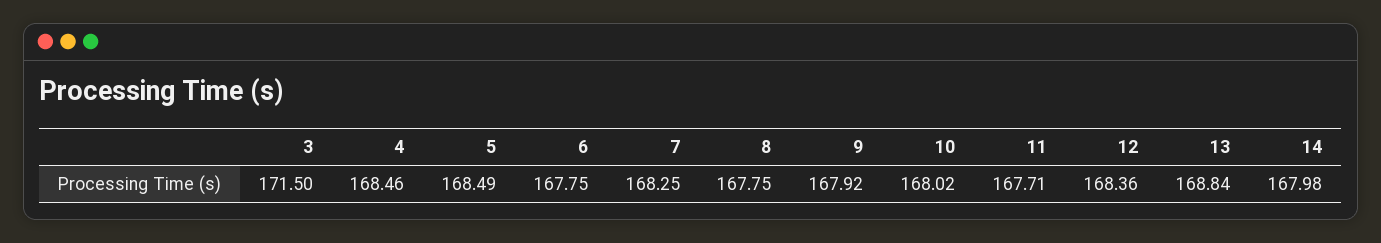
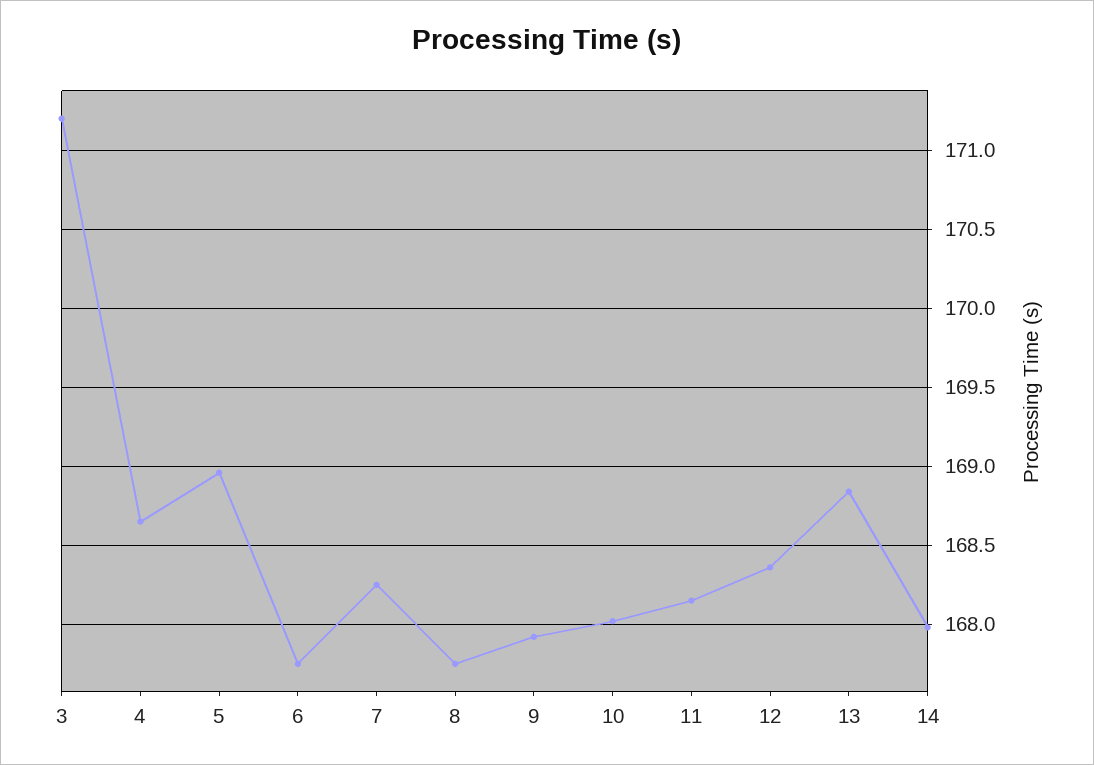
3: 171.5 -> 171.2
4: 168.46 -> 168.65
5: 168.49 -> 168.95
11: 167.71 -> 168.15

